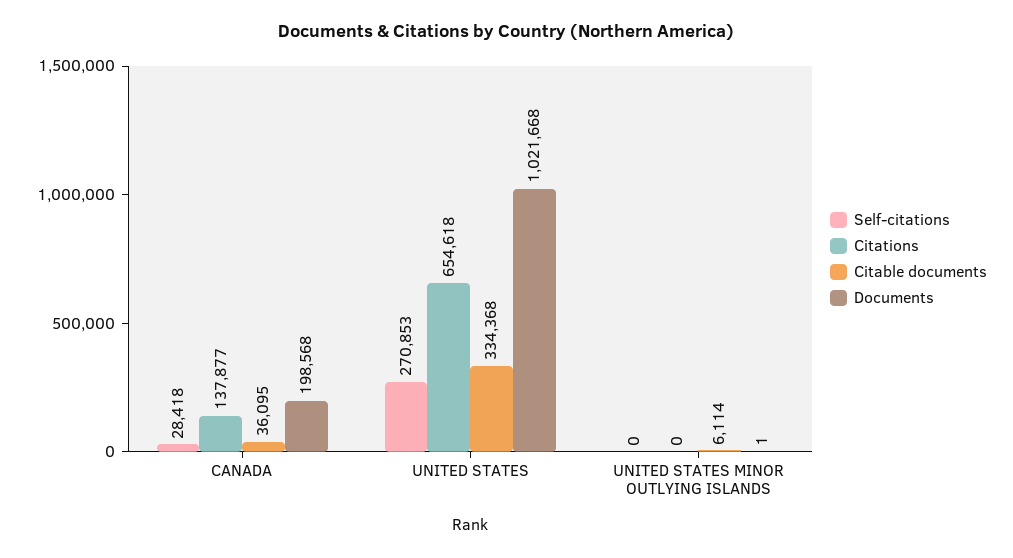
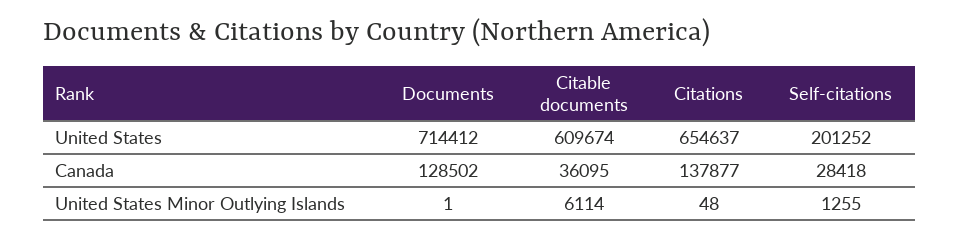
Documents, CANADA: 198568 -> 128502
Self-citations, UNITED STATES: 270853 -> 201252
Citations, UNITED STATES: 654618 -> 654637
Citable documents, UNITED STATES: 334368 -> 609674
Documents, UNITED STATES: 1021668 -> 714412
Self-citations, UNITED STATES MINOR OUTLYING ISLANDS: 0 -> 1255
Citations, UNITED STATES MINOR OUTLYING ISLANDS: 0 -> 48

